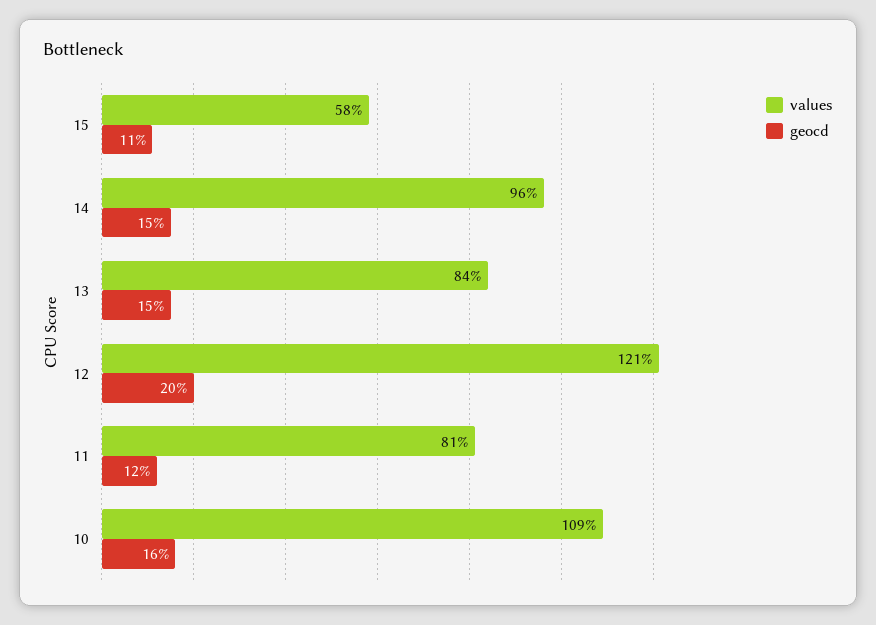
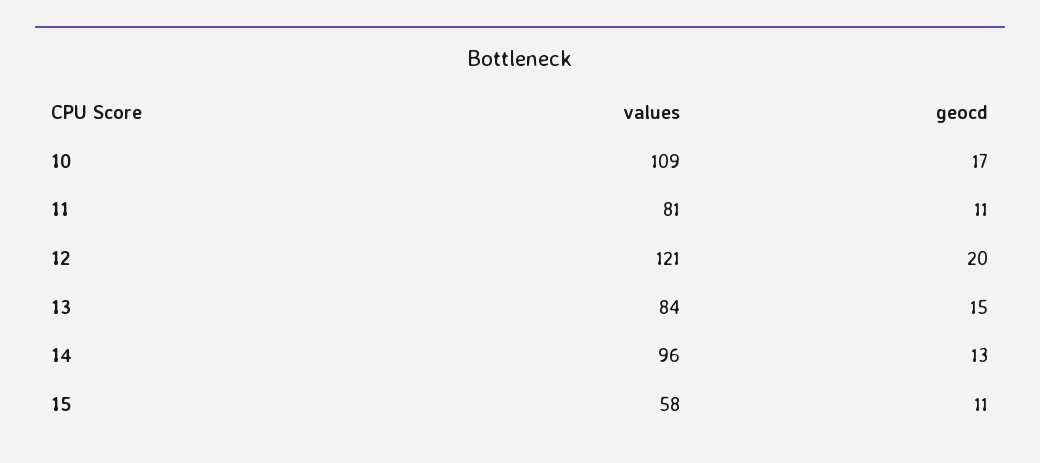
geocd, 14: 15 -> 13
geocd, 11: 12 -> 11
geocd, 10: 16 -> 17

